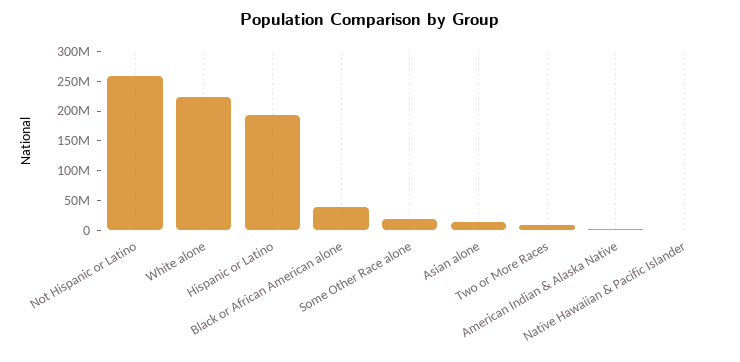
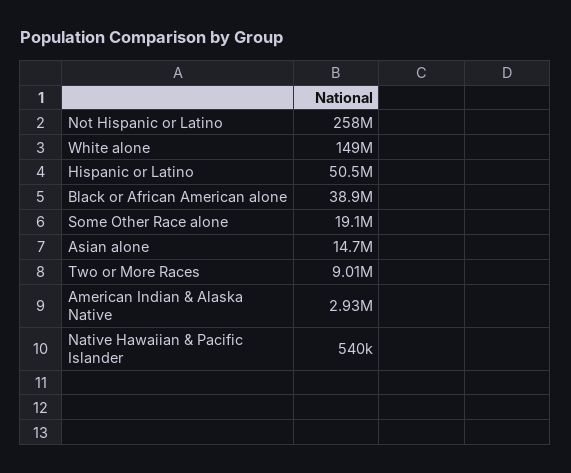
White alone: 225000000 -> 149000000
Hispanic or Latino: 200000000 -> 50500000

